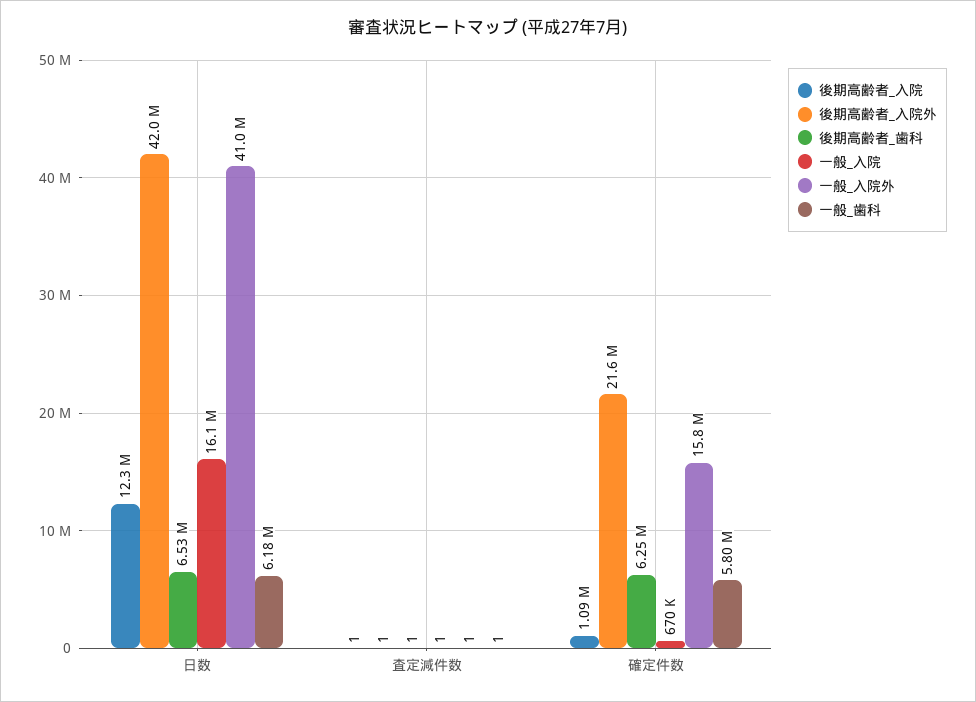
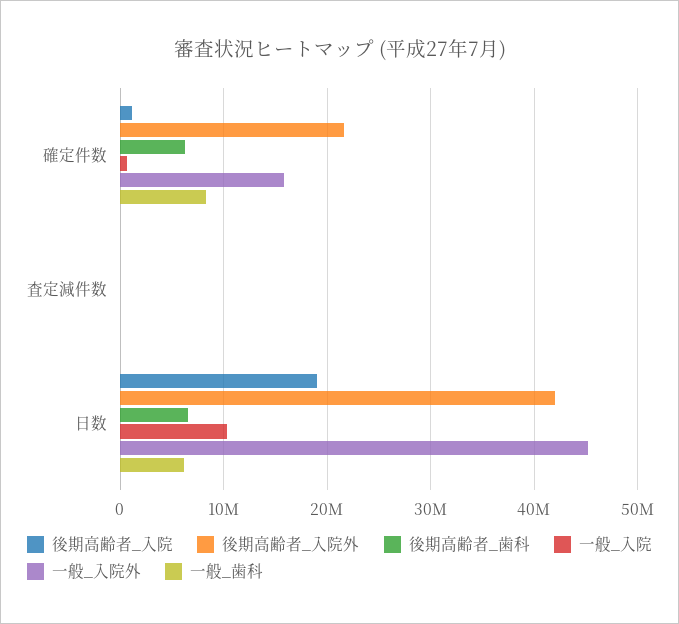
後期高齢者_入院, 日数: 12300000 -> 19000000
一般_入院, 日数: 16100000 -> 10000000
一般_入院外, 日数: 41000000 -> 45000000
一般_歯科, 確定件数: 5800000 -> 8000000

